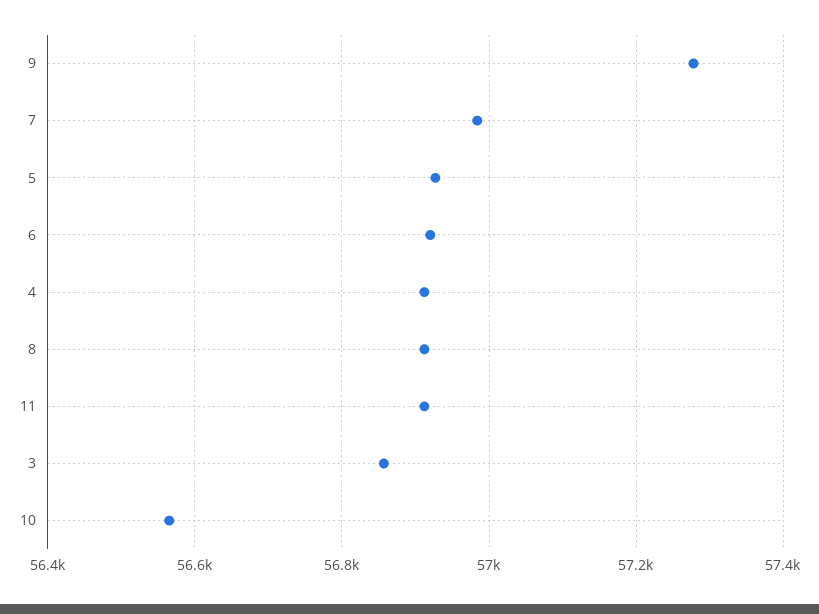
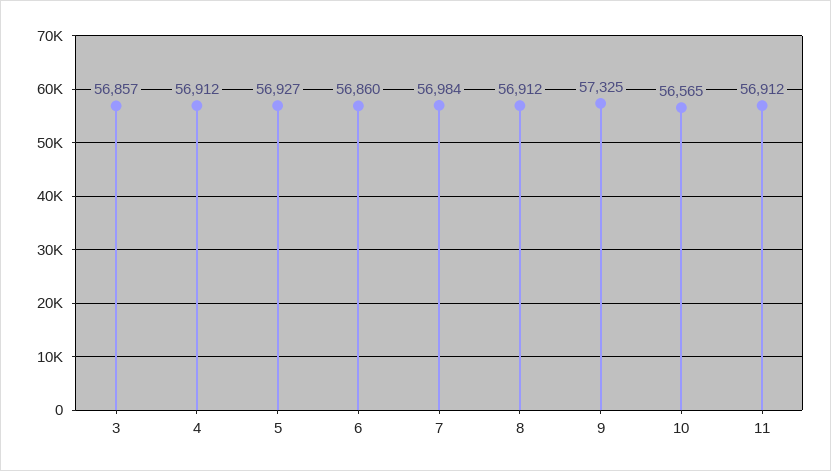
9: 57280 -> 57325
6: 56920 -> 56860

